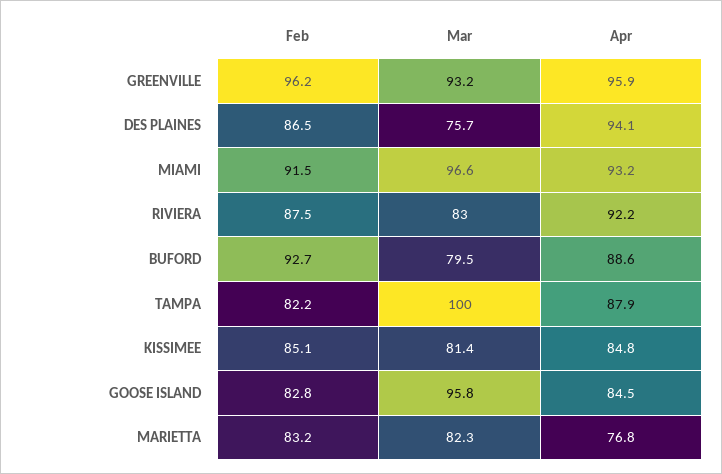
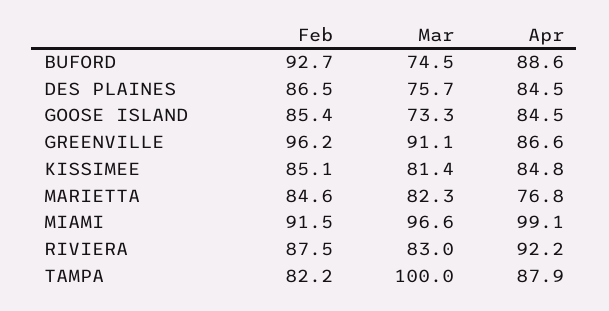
Mar, GREENVILLE: 93.2 -> 91.1
Apr, GREENVILLE: 95.9 -> 86.6
Apr, DES PLAINES: 94.1 -> 84.5
Apr, MIAMI: 93.2 -> 99.1
Mar, BUFORD: 79.5 -> 74.5
Feb, GOOSE ISLAND: 82.8 -> 85.4
Mar, GOOSE ISLAND: 95.8 -> 73.3
Feb, MARIETTA: 83.2 -> 84.6

